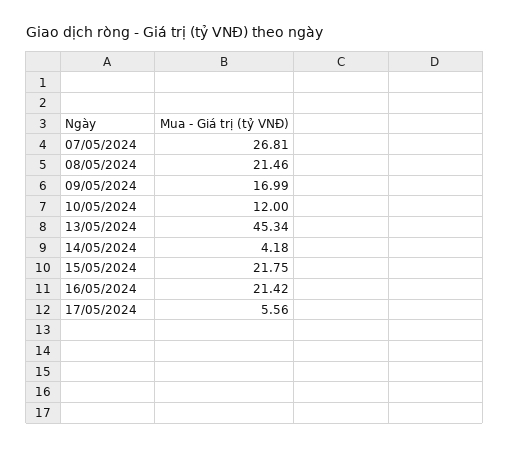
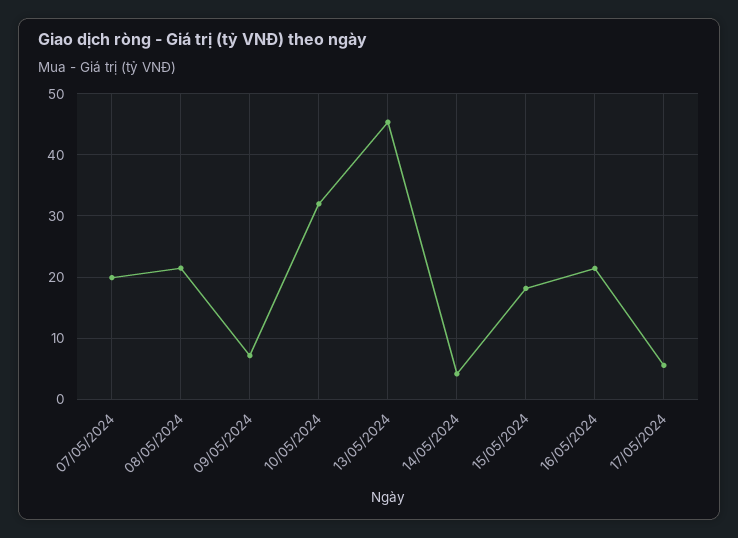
07/05/2024: 26.81 -> 20
09/05/2024: 16.99 -> 7
10/05/2024: 12 -> 32
15/05/2024: 21.75 -> 18

